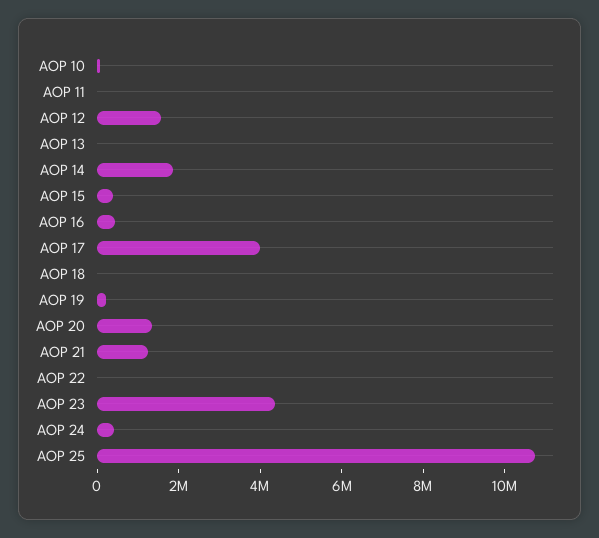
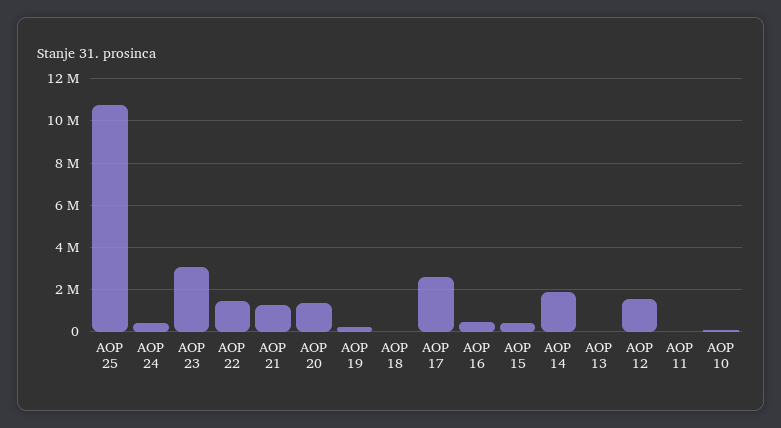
AOP 17: 4000000 -> 2500000
AOP 22: 0 -> 1500000
AOP 23: 4500000 -> 3000000

